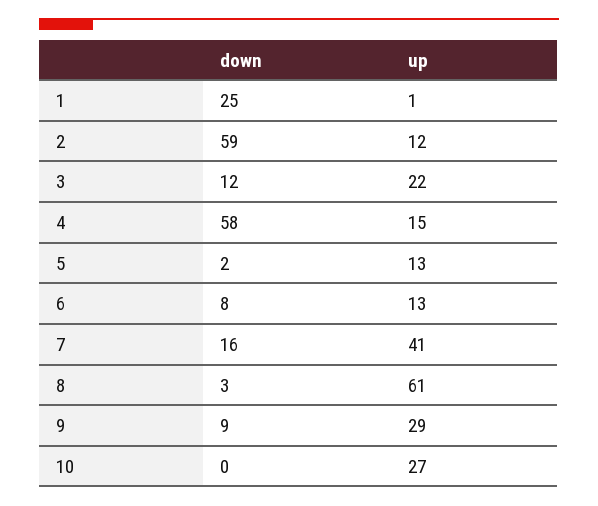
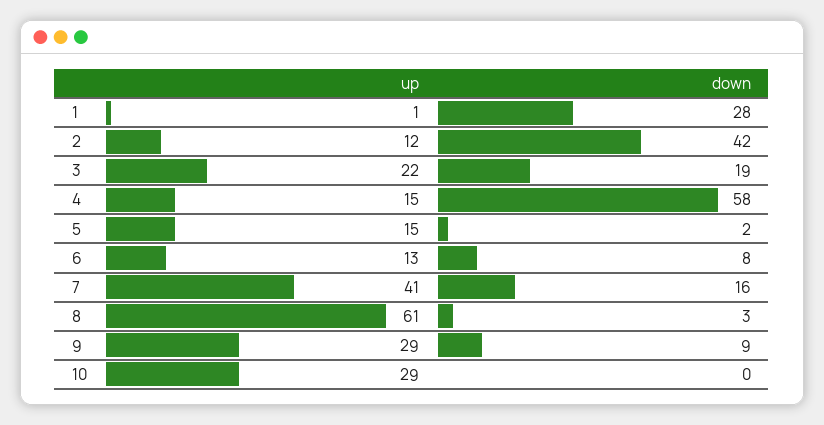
down, 1: 25 -> 28
down, 2: 59 -> 42
down, 3: 12 -> 19
up, 5: 13 -> 15
up, 10: 27 -> 29

